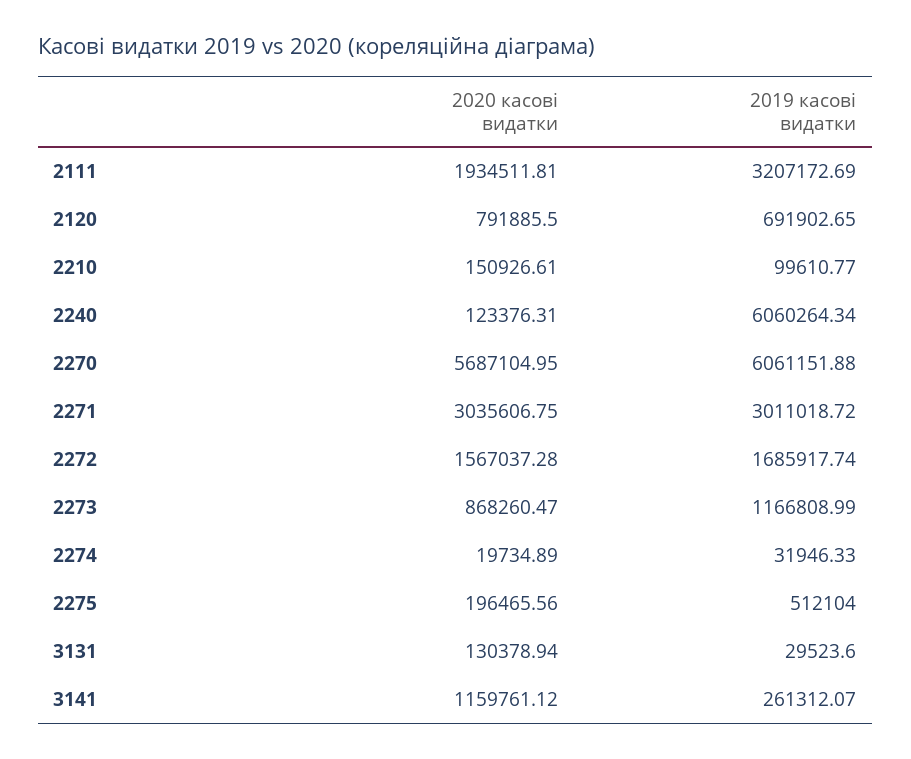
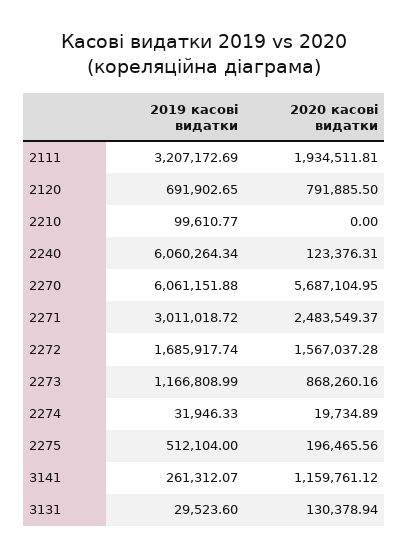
2020 касові видатки, 2210: 150926.61 -> 0
2020 касові видатки, 2271: 3035606.75 -> 2483549.37
2020 касові видатки, 2273: 868260.47 -> 868260.16

